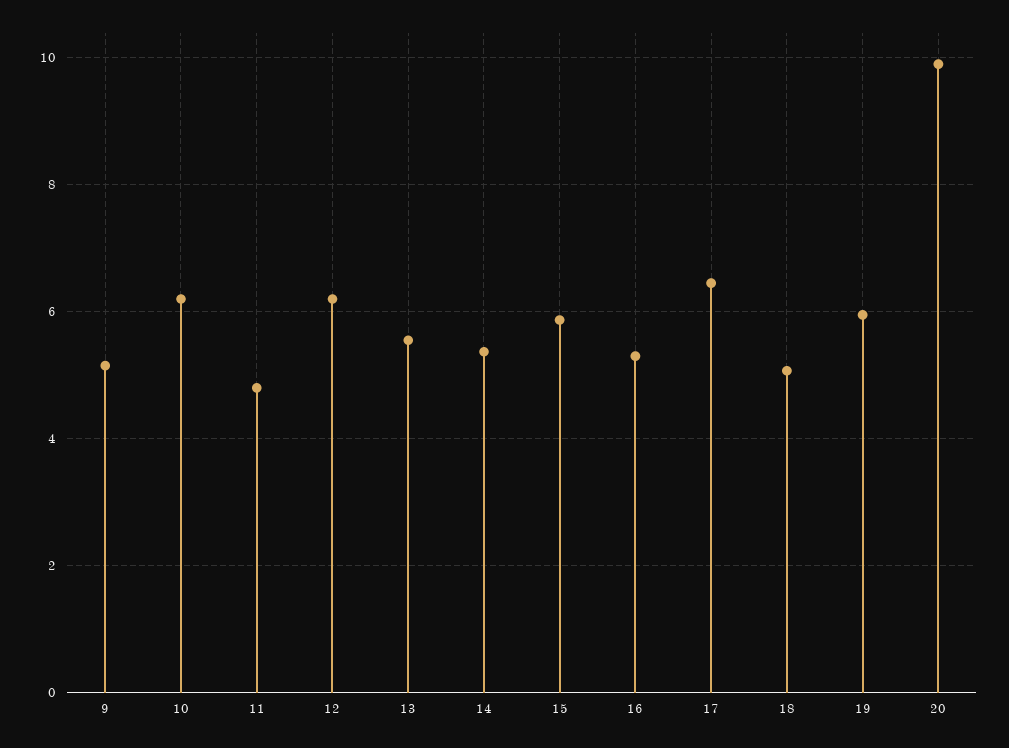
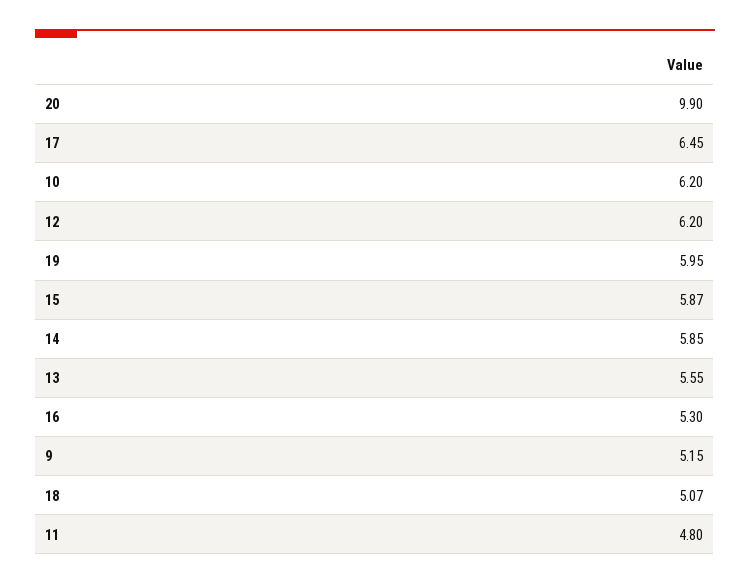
14: 5.4 -> 5.85

